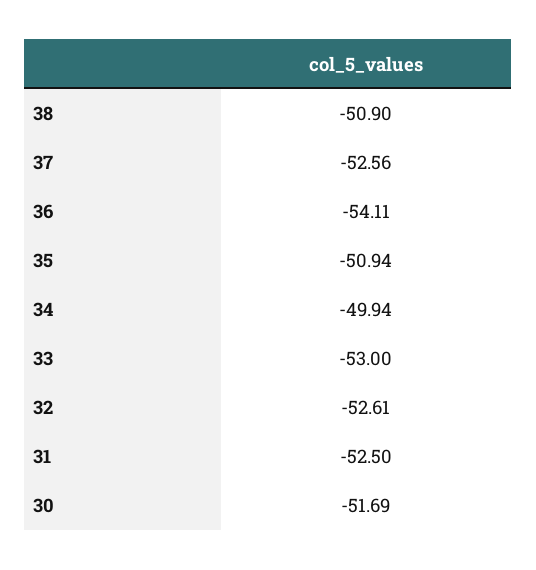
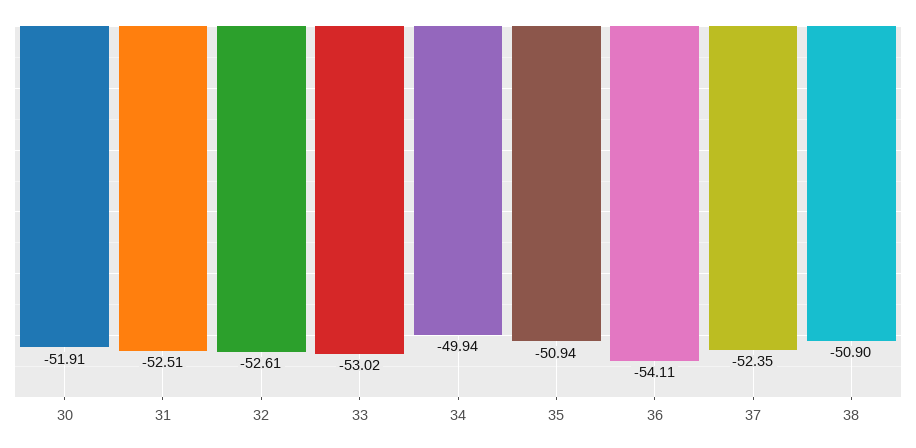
37: -52.56 -> -52.35
33: -53 -> -53.02
31: -52.5 -> -52.51
30: -51.69 -> -51.91

